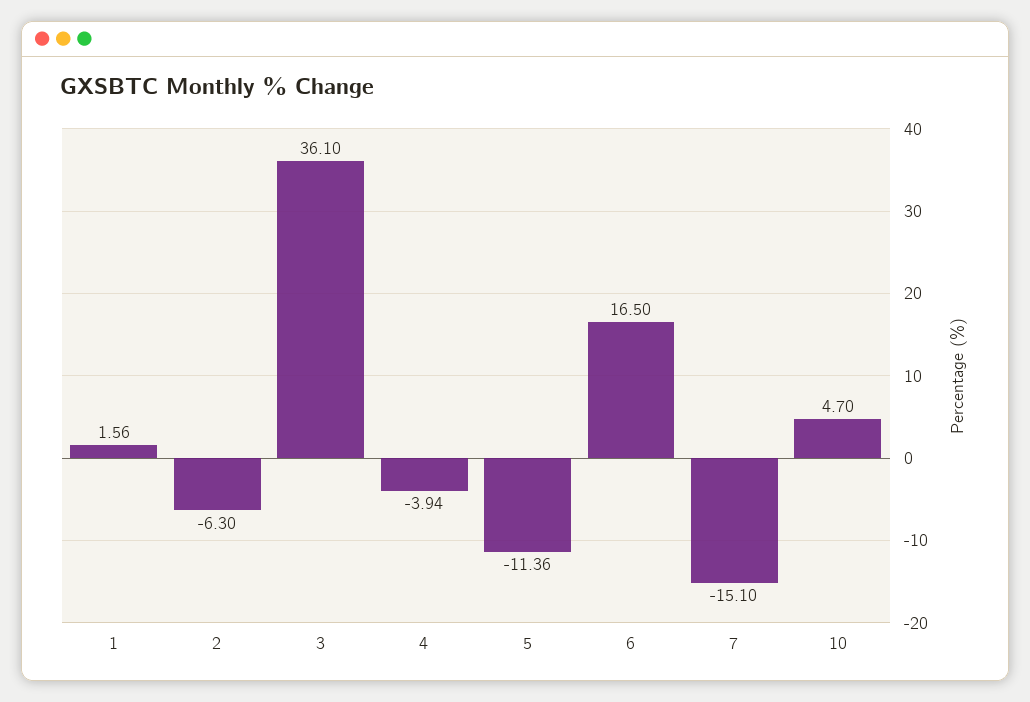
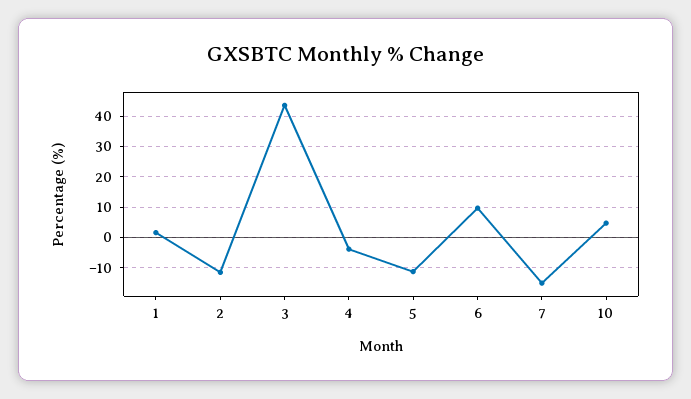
2: -6.3 -> -12
3: 36.1 -> 44
6: 16.5 -> 10

